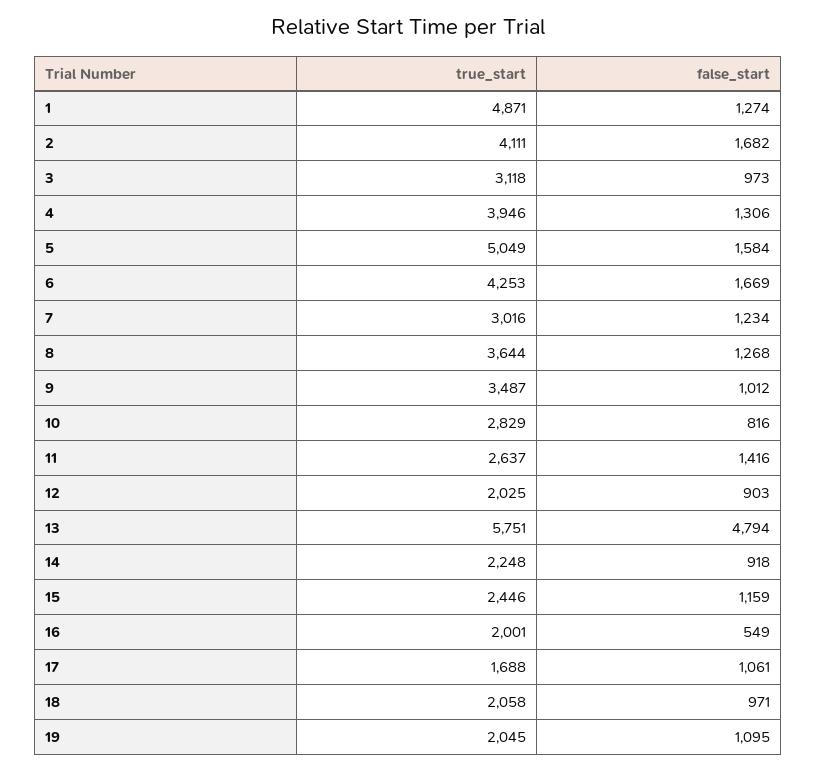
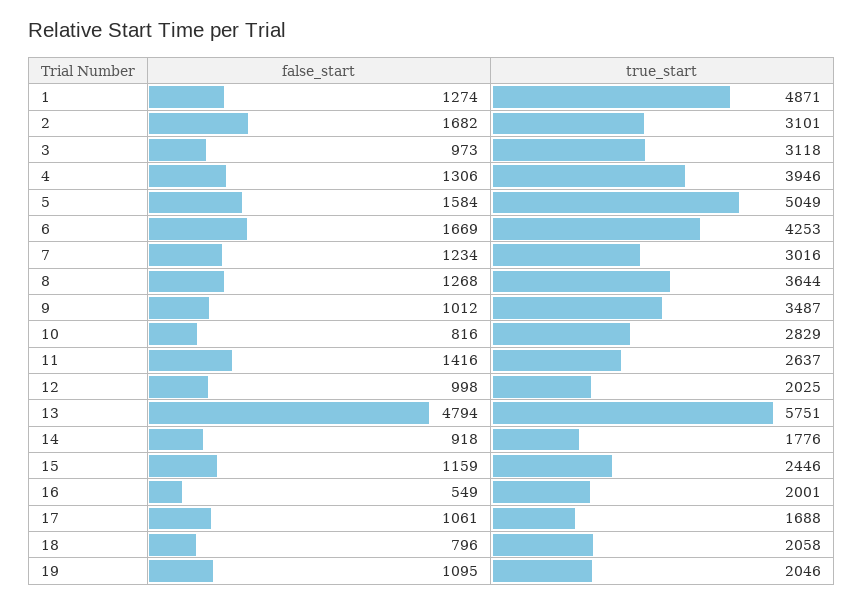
true_start, 2: 4111 -> 3101
false_start, 12: 903 -> 998
true_start, 14: 2248 -> 1776
false_start, 18: 971 -> 796
true_start, 19: 2045 -> 2046

